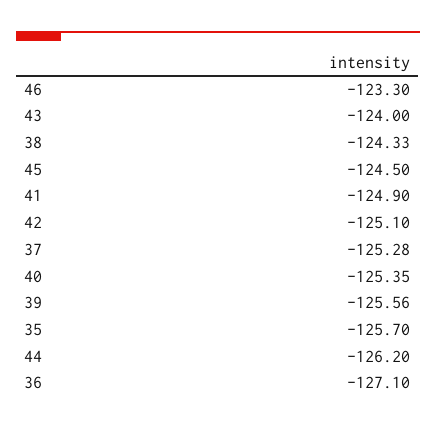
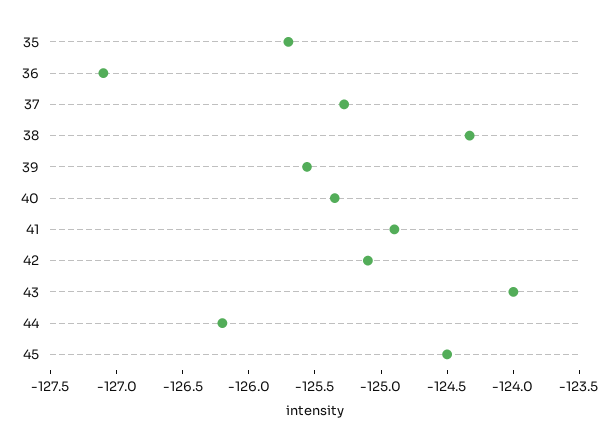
46: -123.3 -> none

